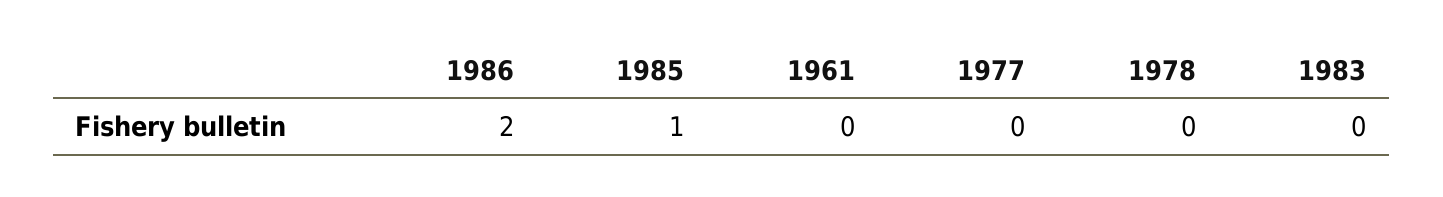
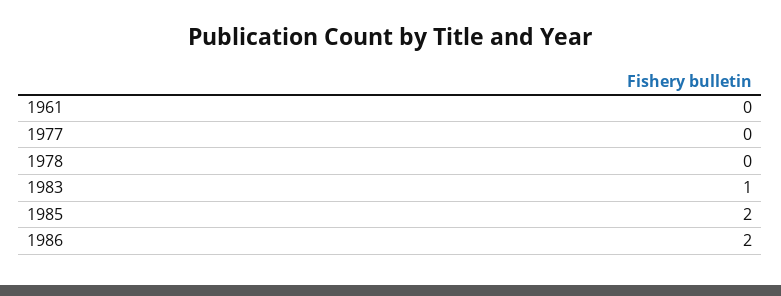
1985: 1 -> 2
1983: 0 -> 1

